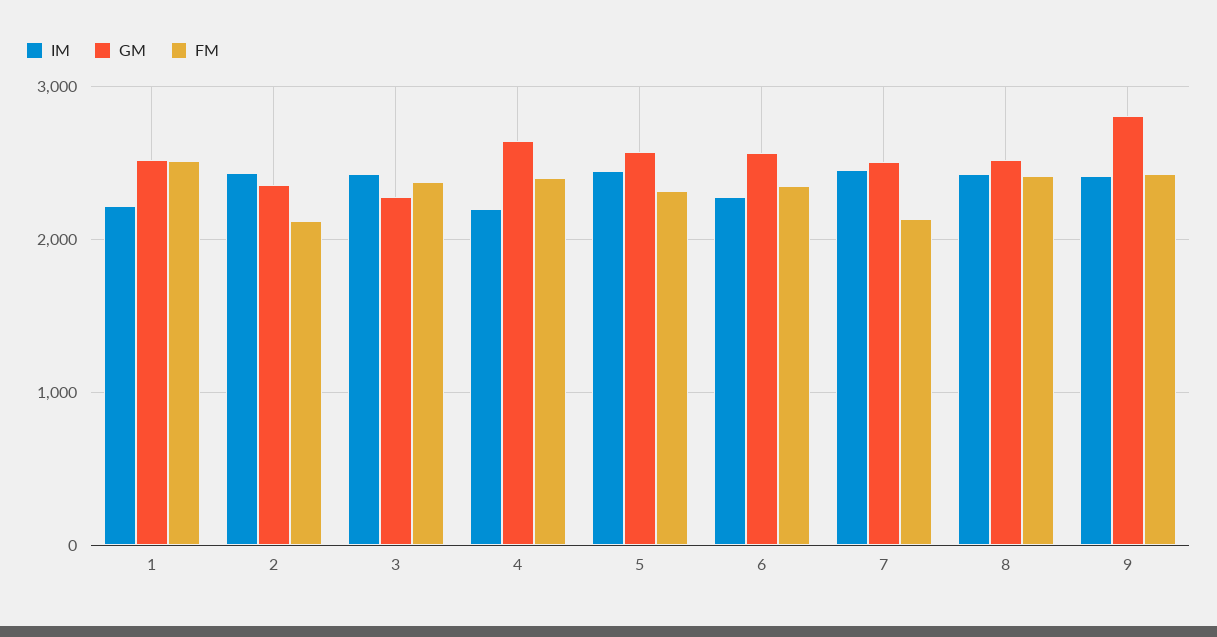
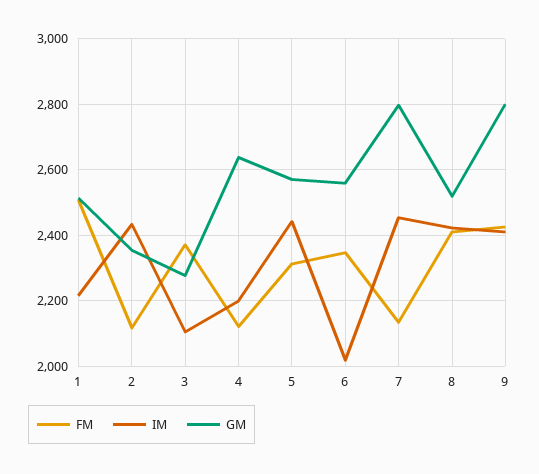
IM, 3: 2400 -> 2100
FM, 4: 2400 -> 2120
IM, 6: 2300 -> 2020
GM, 7: 2500 -> 2800

